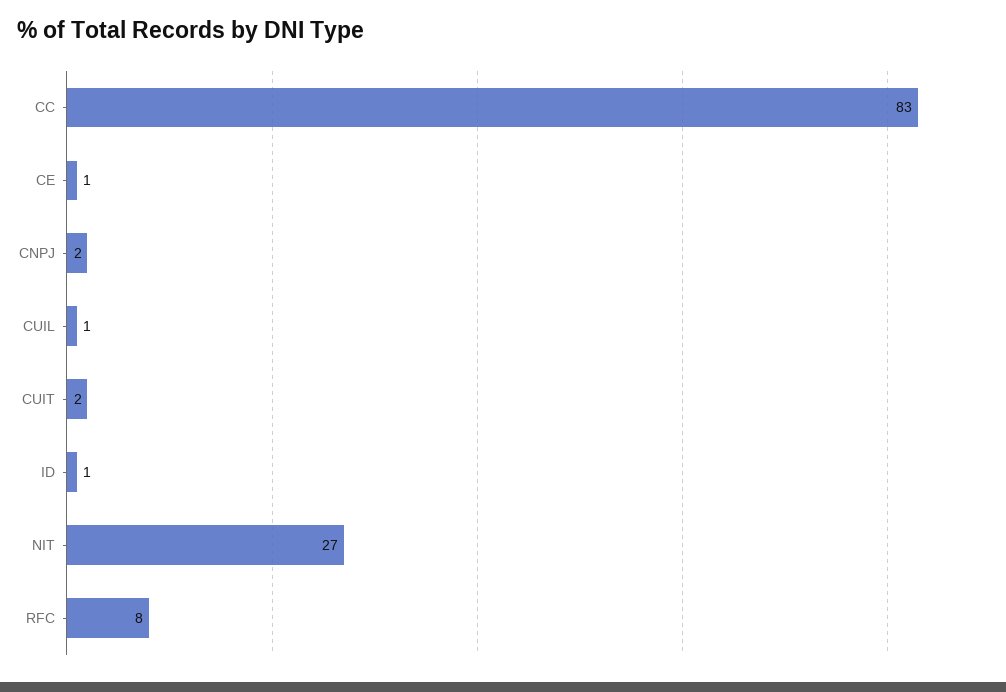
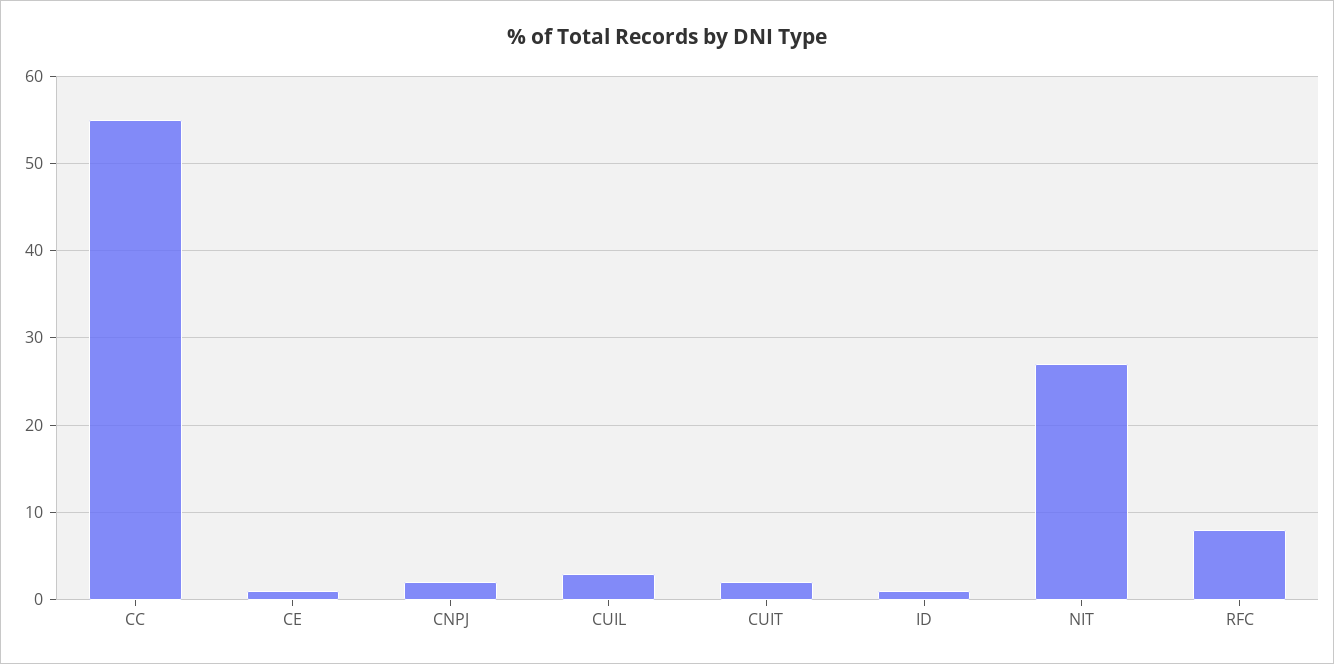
CC: 83 -> 55
CUIL: 1 -> 3

